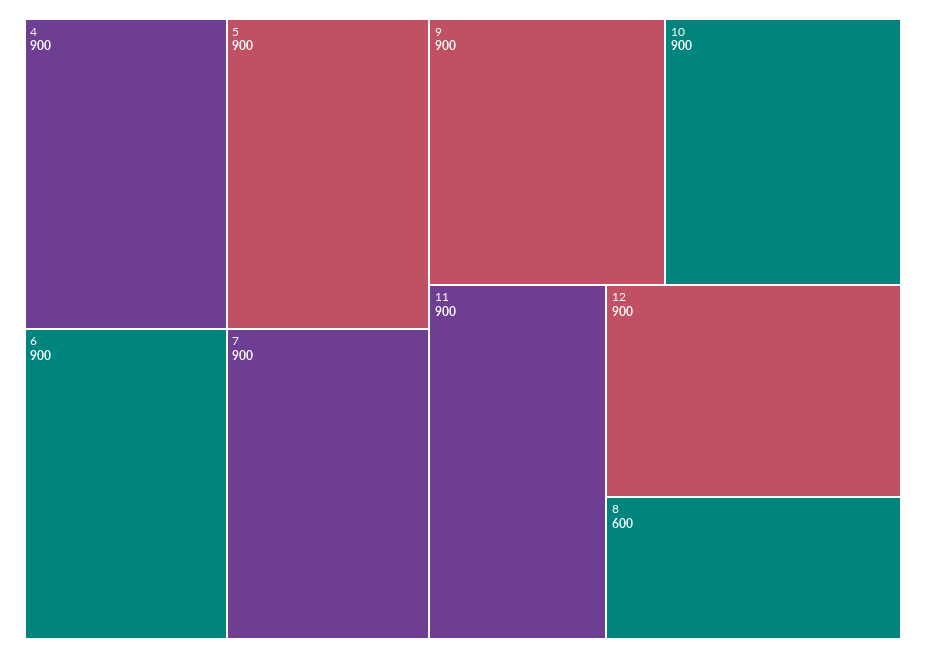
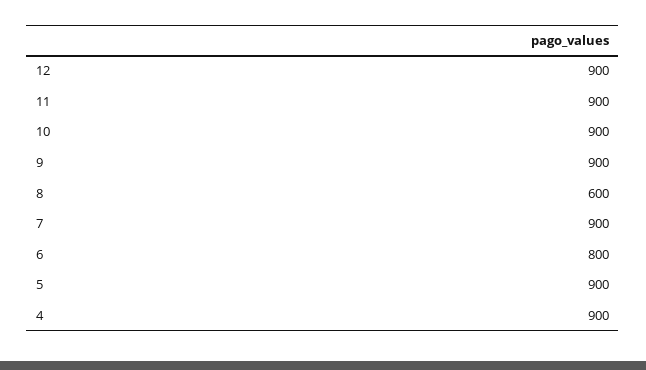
6: 900 -> 800

